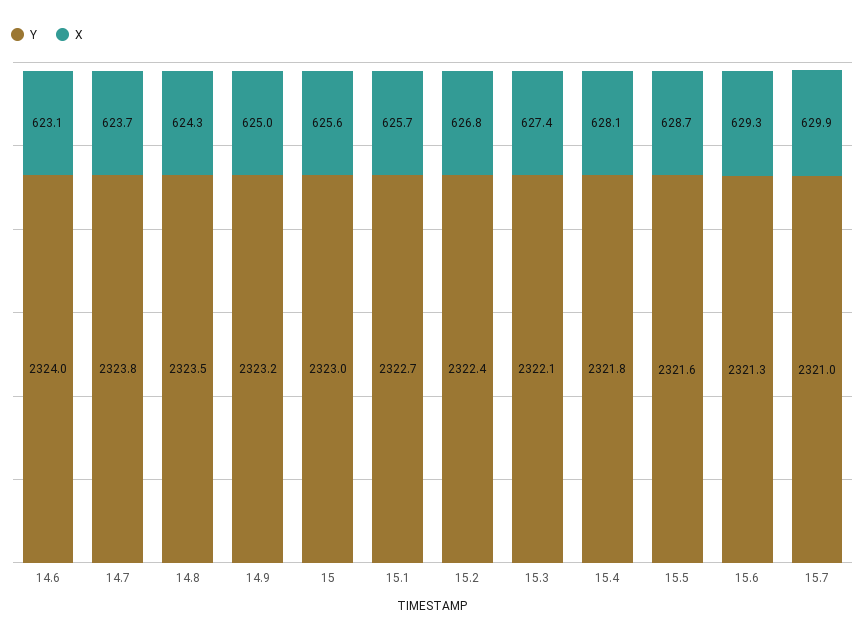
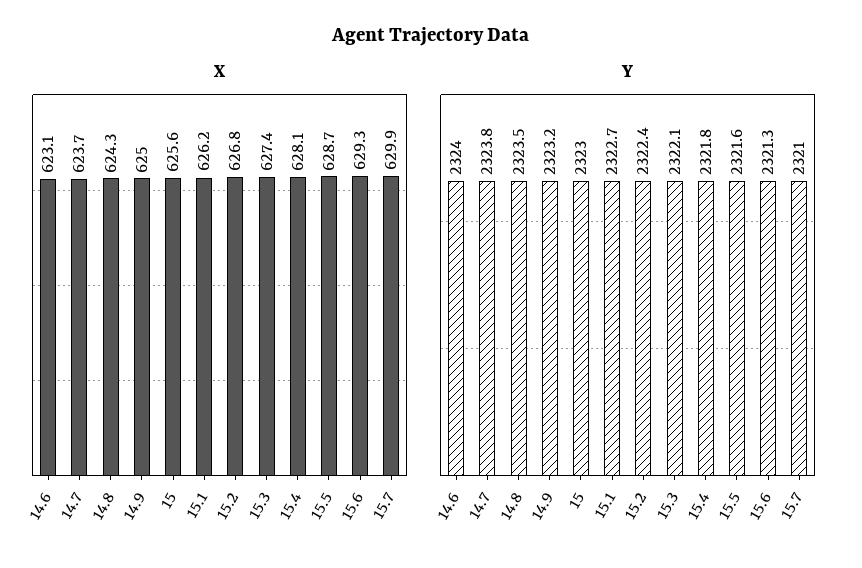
X, 15.1: 625.7 -> 626.2

